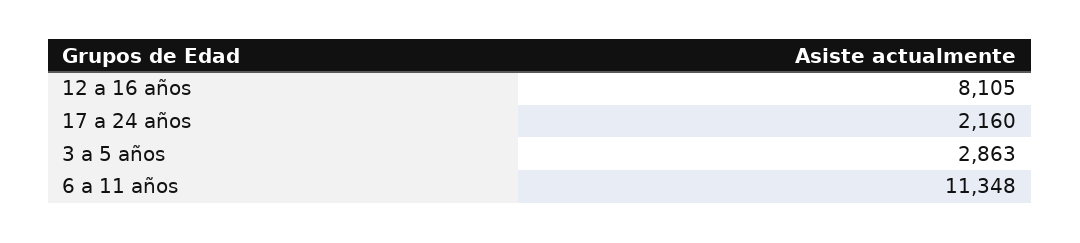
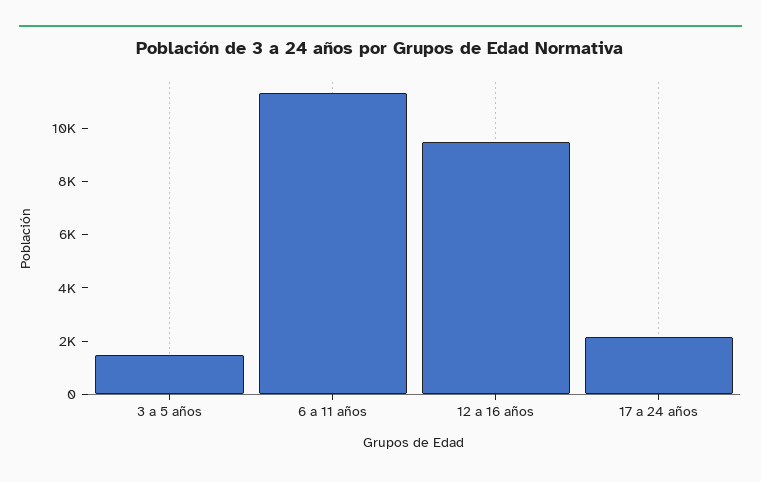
12 a 16 años: 8105 -> 9500
3 a 5 años: 2863 -> 1500

